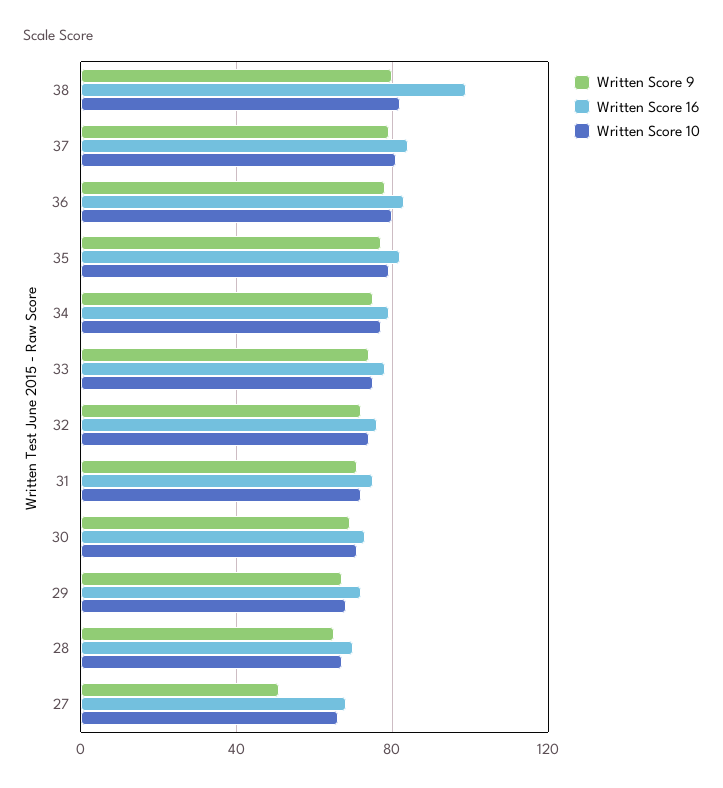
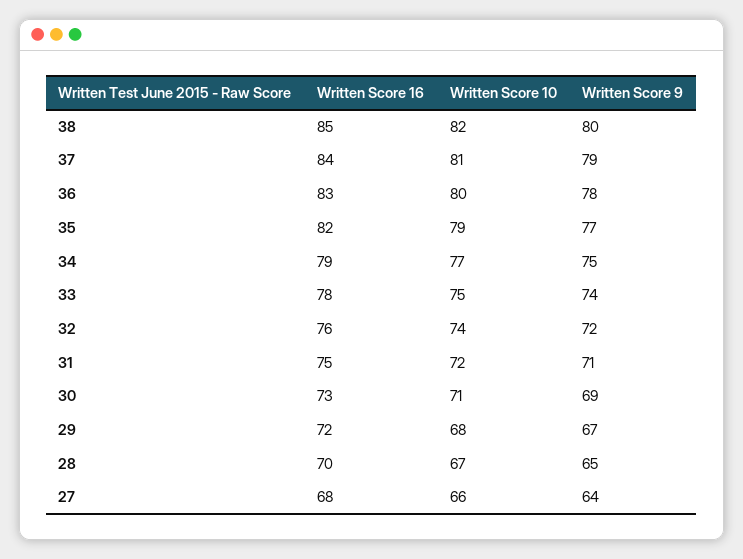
Written Score 16, 38: 100 -> 85
Written Score 9, 27: 50 -> 64

